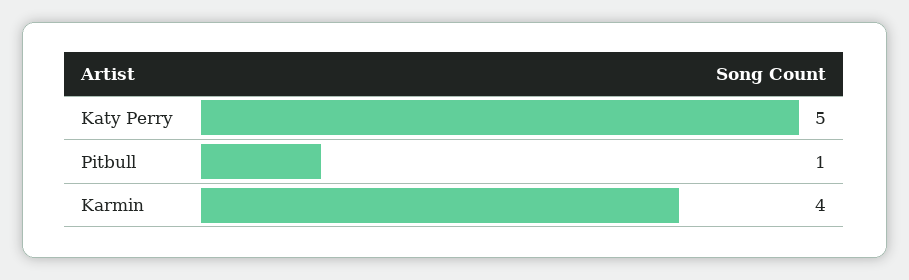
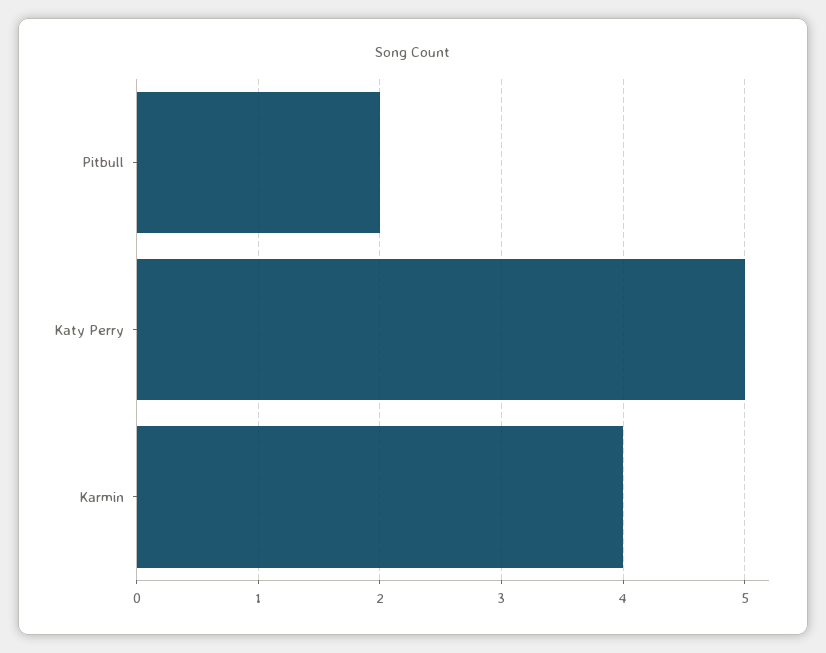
Pitbull: 1 -> 2

